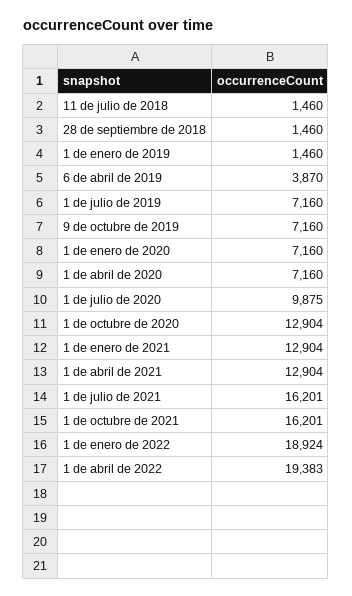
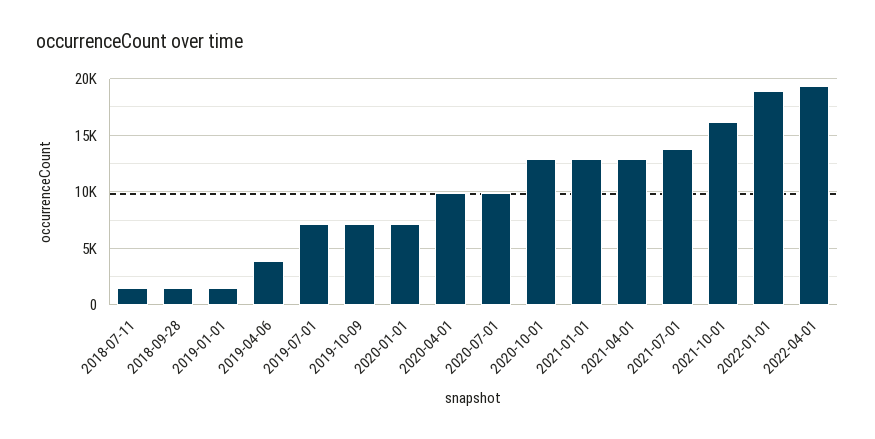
1 de abril de 2020: 7160 -> 10000
1 de julio de 2021: 16201 -> 14000

